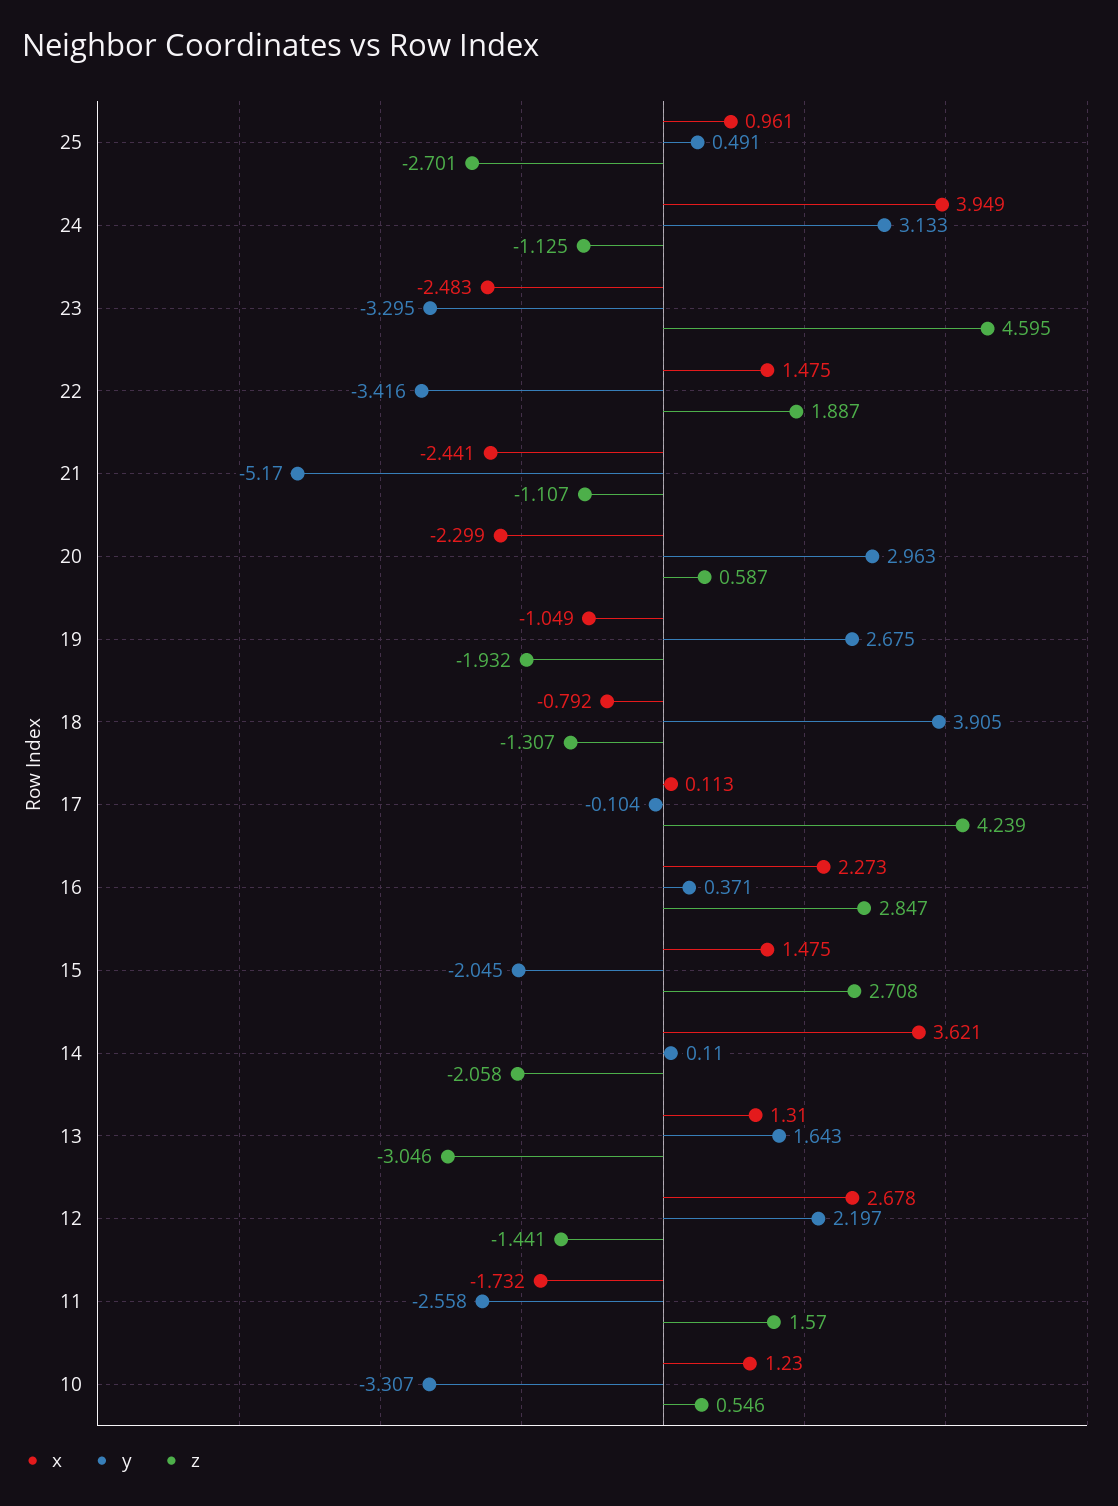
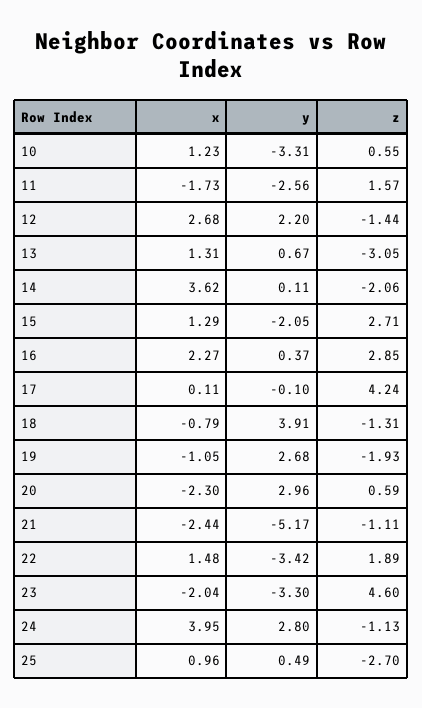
y, 24: 3.133 -> 2.8
x, 23: -2.483 -> -2.04
x, 15: 1.475 -> 1.29
y, 13: 1.643 -> 0.67

